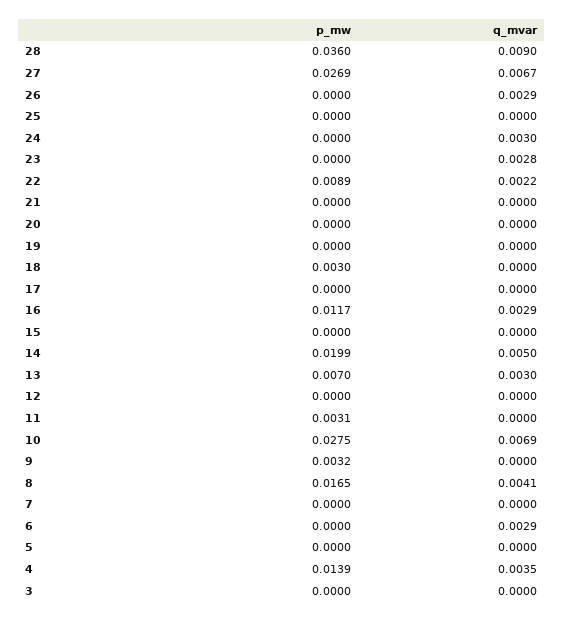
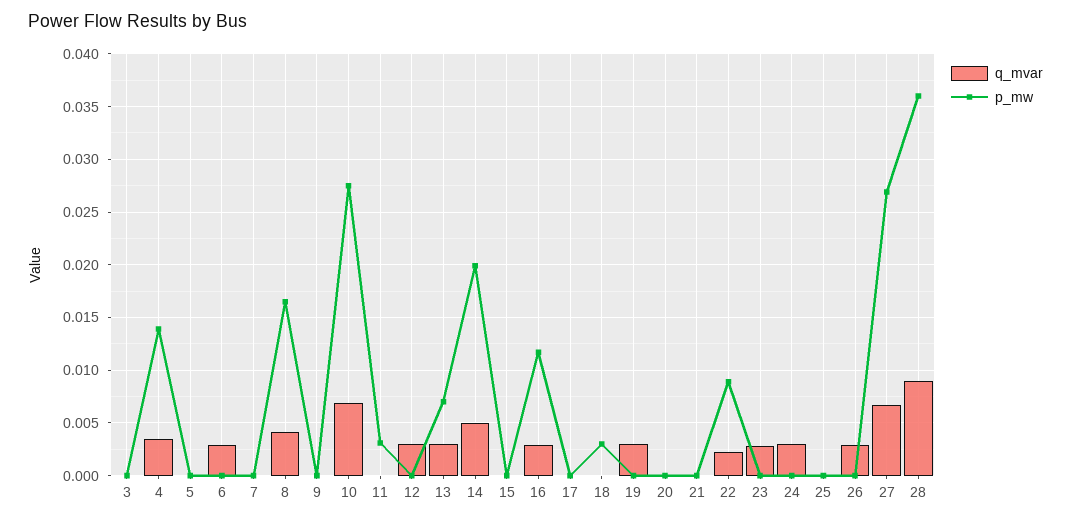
q_mvar, 19: 0 -> 0.003
q_mvar, 12: 0 -> 0.003
p_mw, 9: 0.0032 -> 0

